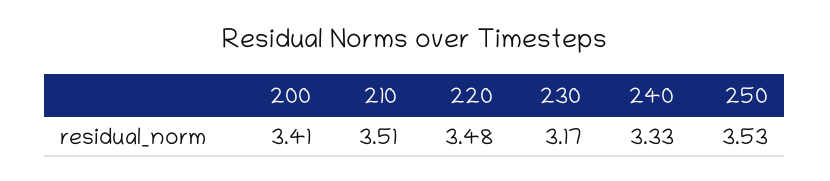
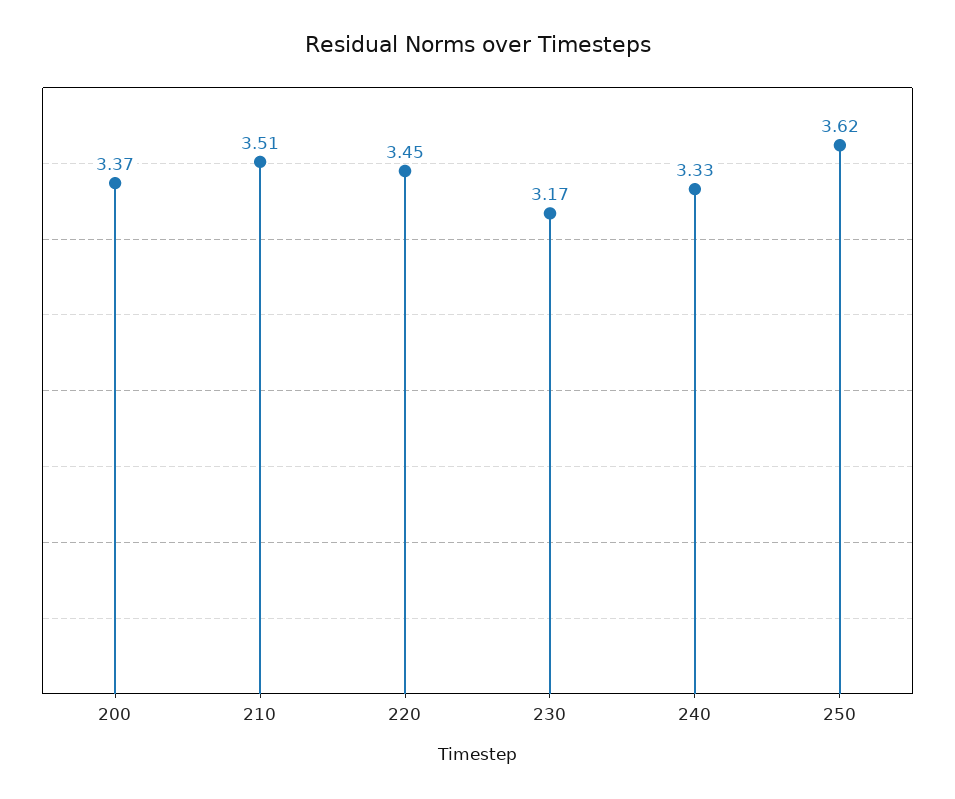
200: 3.41 -> 3.37
220: 3.48 -> 3.45
250: 3.53 -> 3.62

